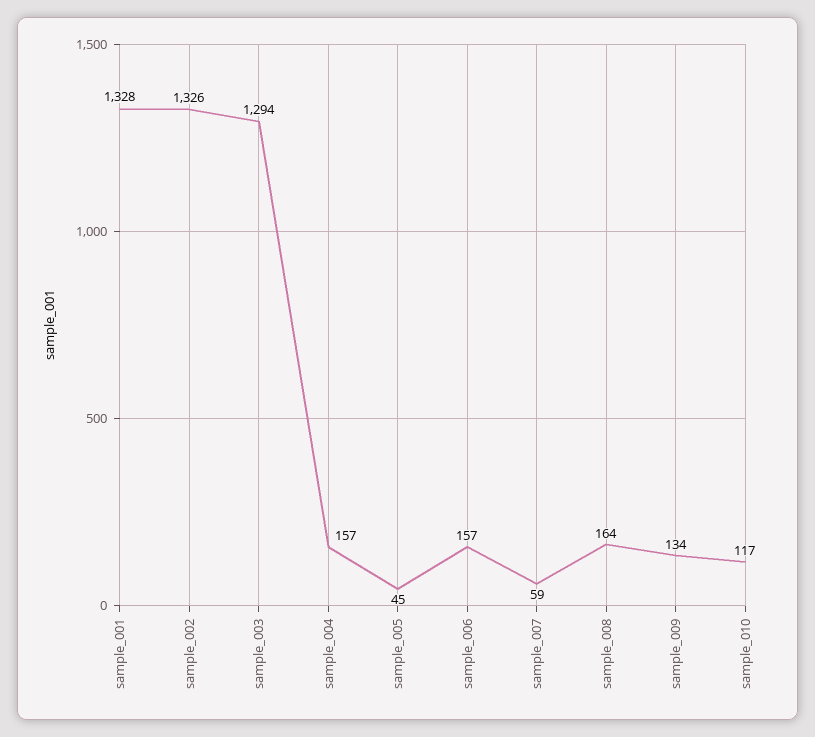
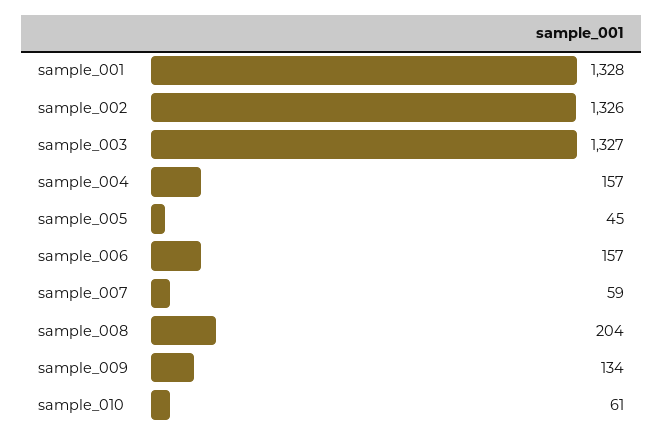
sample_003: 1294 -> 1327
sample_008: 164 -> 204
sample_010: 117 -> 61

